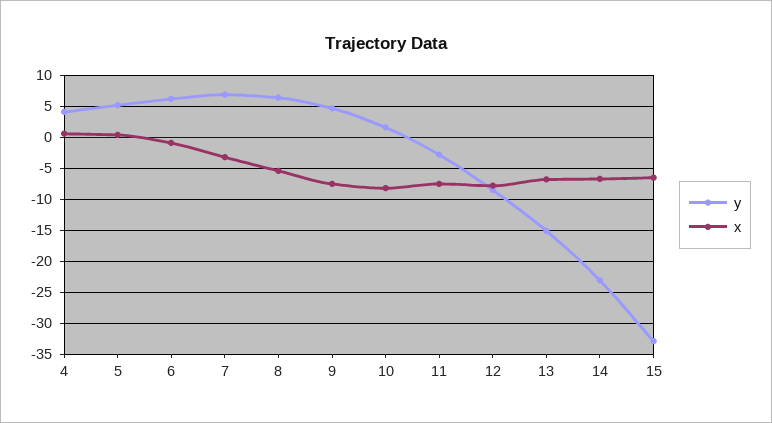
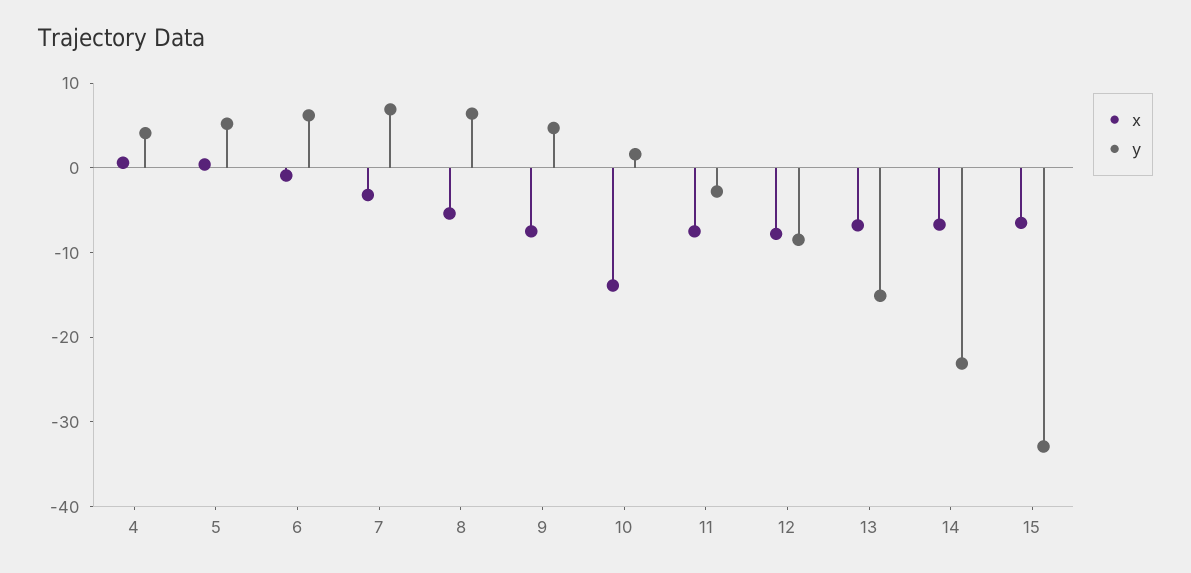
x, 10: -8 -> -14

